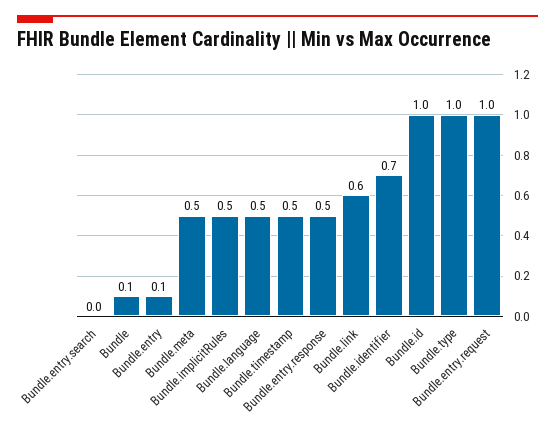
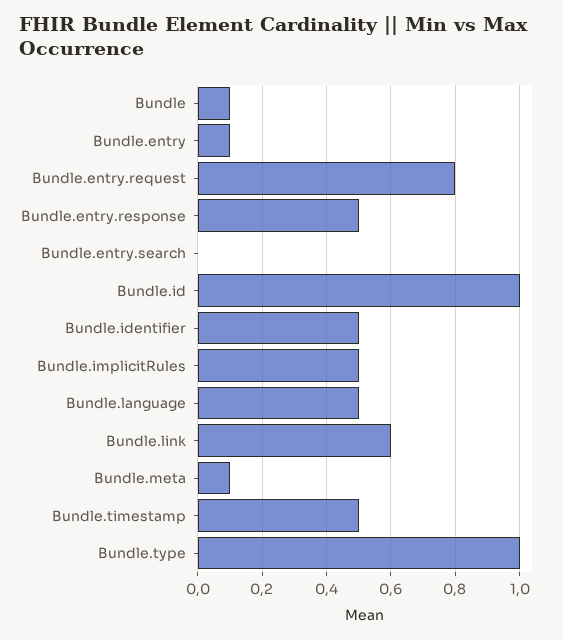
Bundle.meta: 0.5 -> 0.1
Bundle.identifier: 0.7 -> 0.5
Bundle.entry.request: 1 -> 0.8

